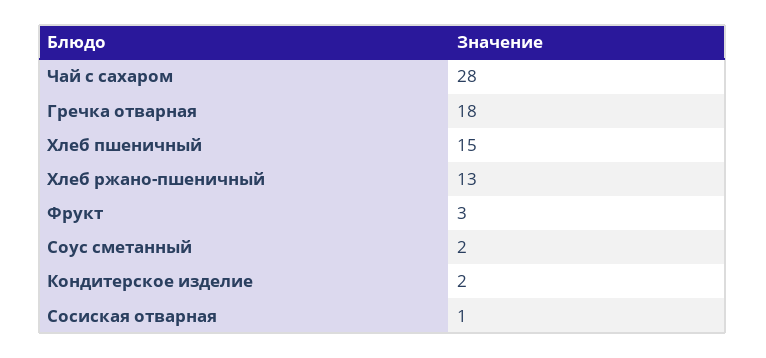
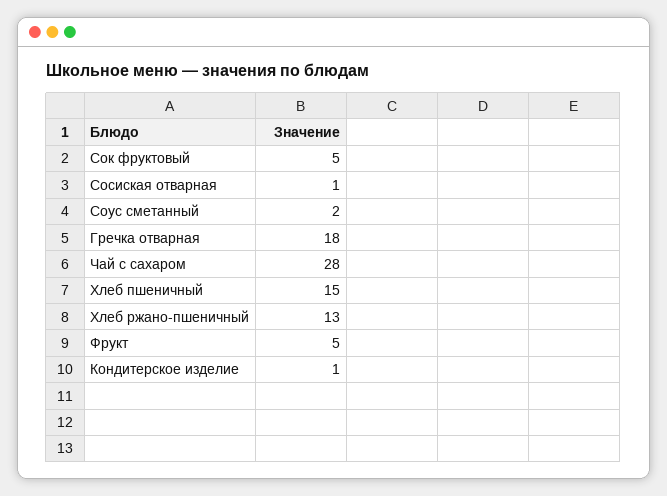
Фрукт: 3 -> 5
Кондитерское изделие: 2 -> 1
Сок фруктовый: none -> 5

